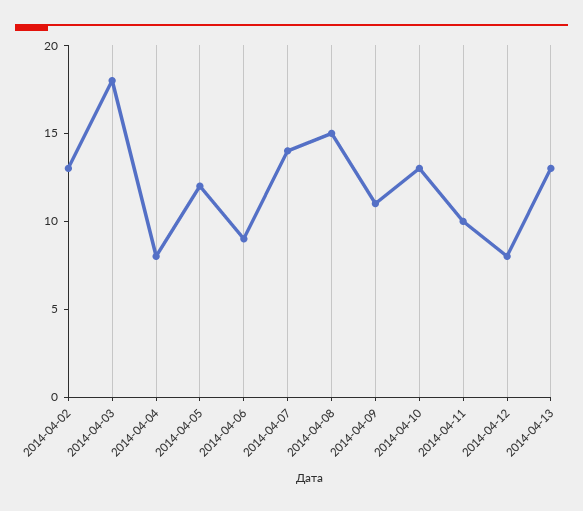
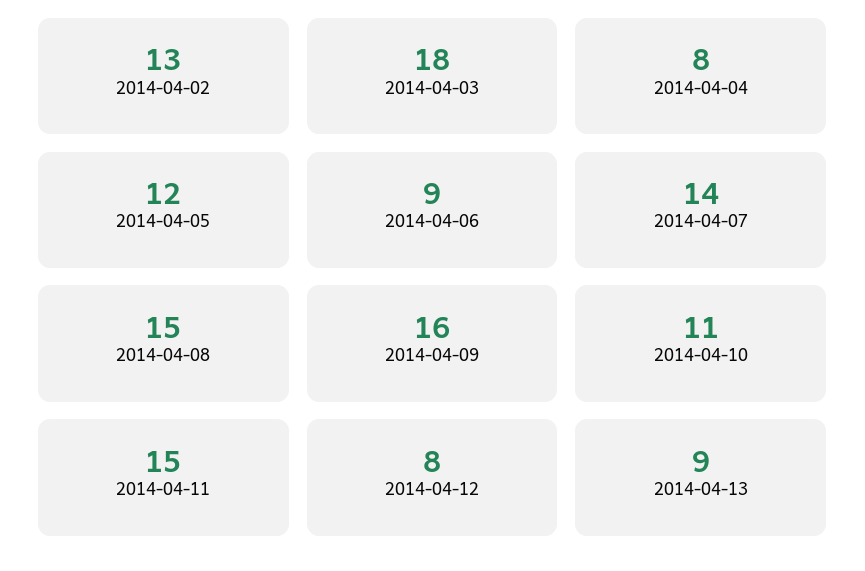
2014-04-09: 11 -> 16
2014-04-10: 13 -> 11
2014-04-11: 10 -> 15
2014-04-13: 13 -> 9

